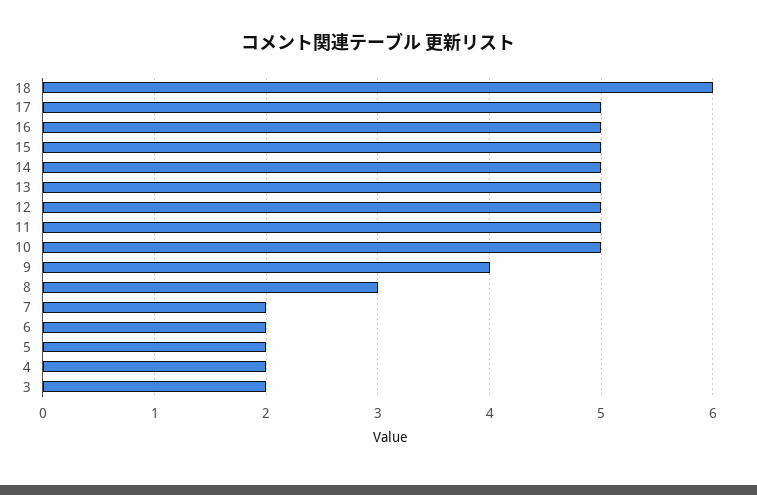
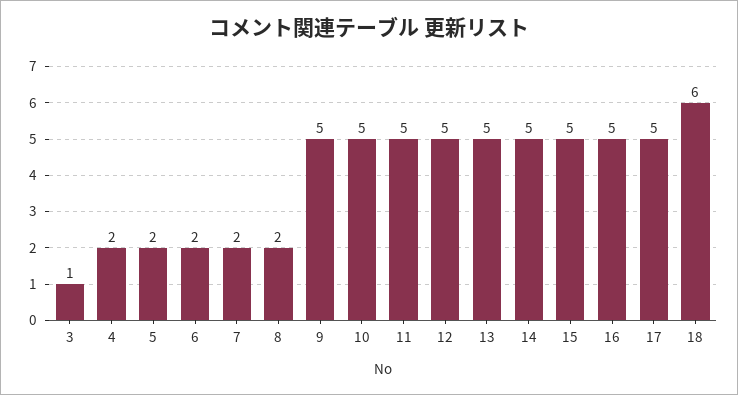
9: 4 -> 5
8: 3 -> 2
3: 2 -> 1

